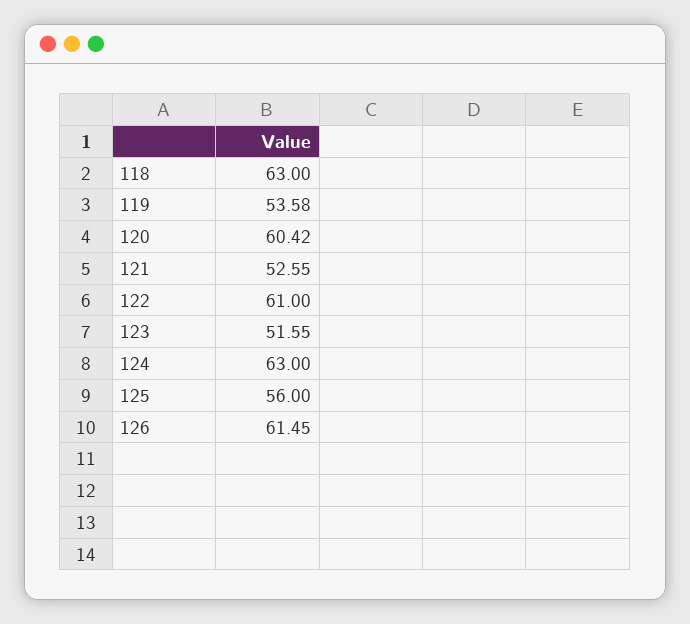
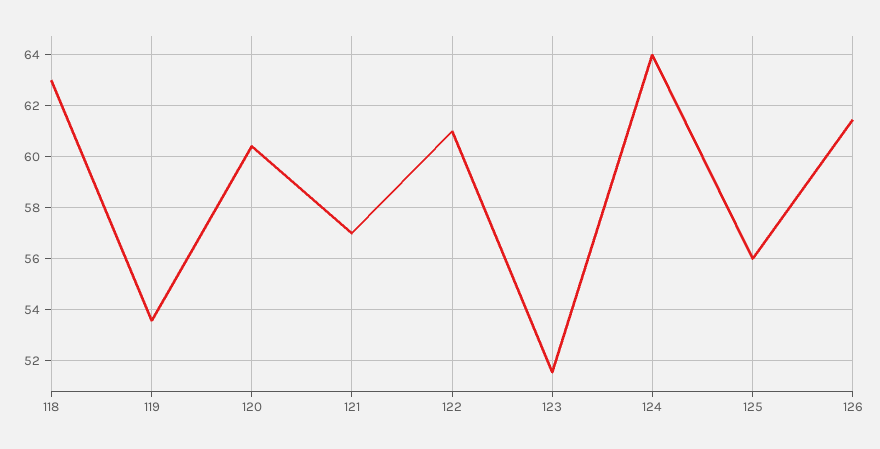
121: 52.55 -> 57
124: 63 -> 64

